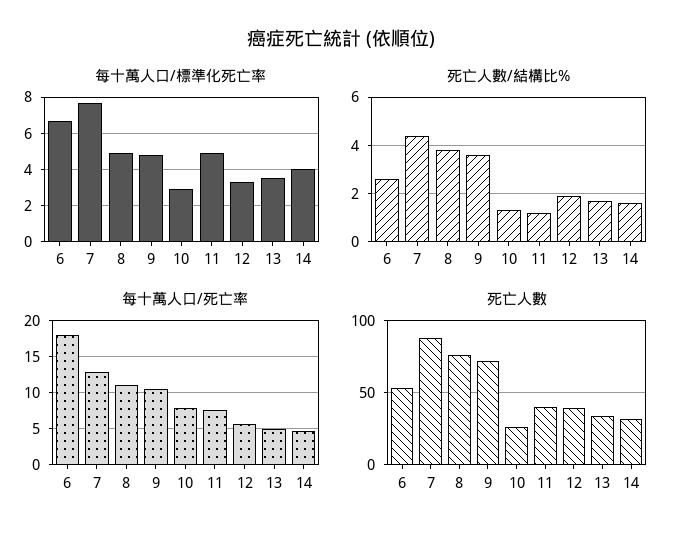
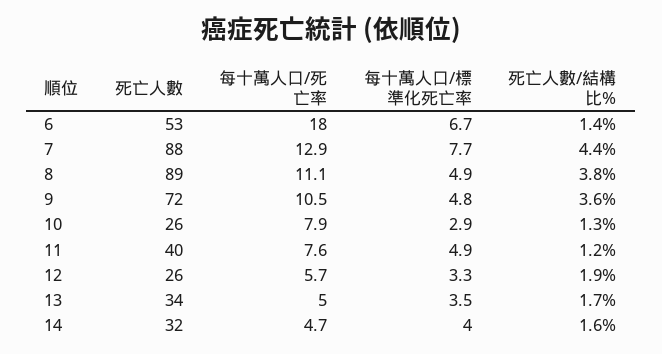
死亡人數/結構比%, 6: 2.5 -> 1.4
死亡人數, 8: 75 -> 89
死亡人數, 12: 40 -> 26

